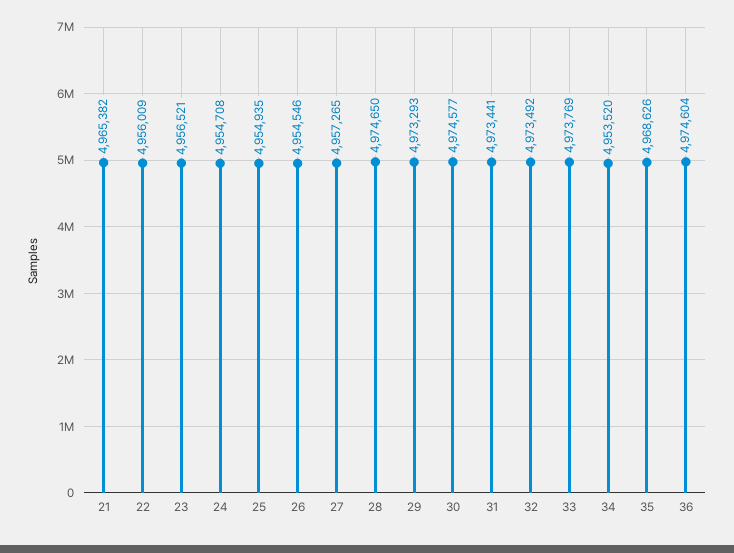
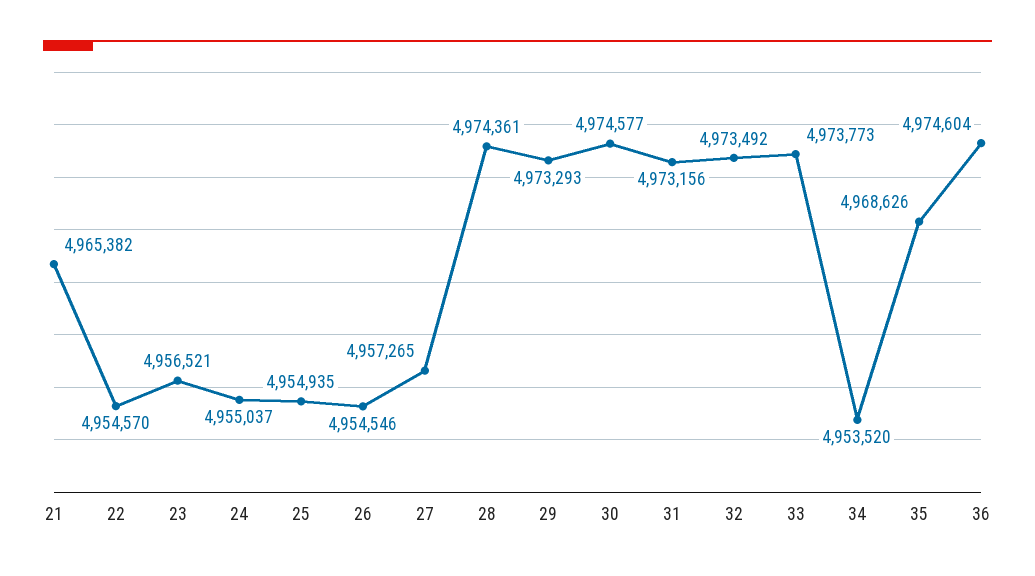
22: 4956009 -> 4954570
24: 4954708 -> 4955037
28: 4974650 -> 4974361
31: 4973441 -> 4973156
33: 4973769 -> 4973773

